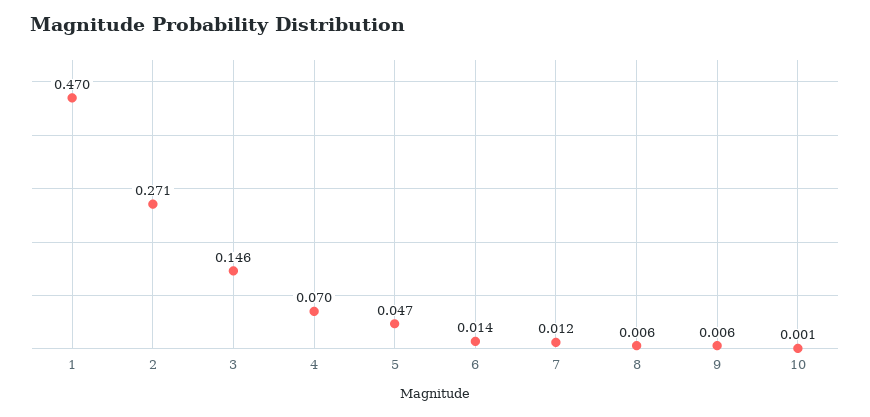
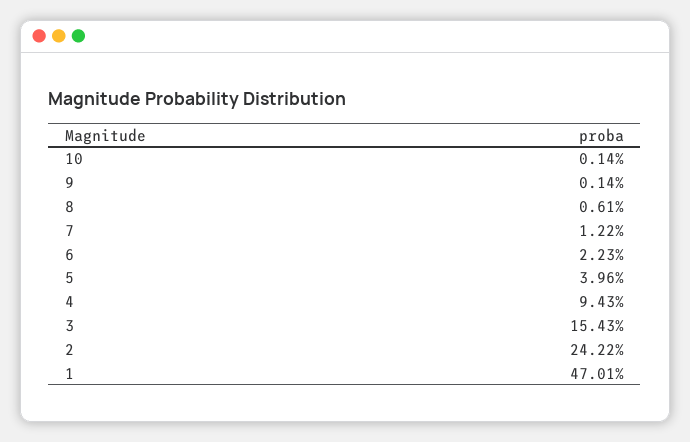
2: 0.271 -> 0.2422
3: 0.146 -> 0.1543
4: 0.07 -> 0.0943
5: 0.047 -> 0.0396
6: 0.014 -> 0.0223
9: 0.006 -> 0.0014

